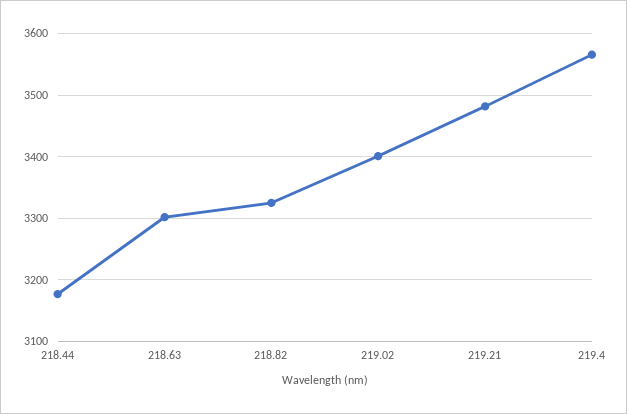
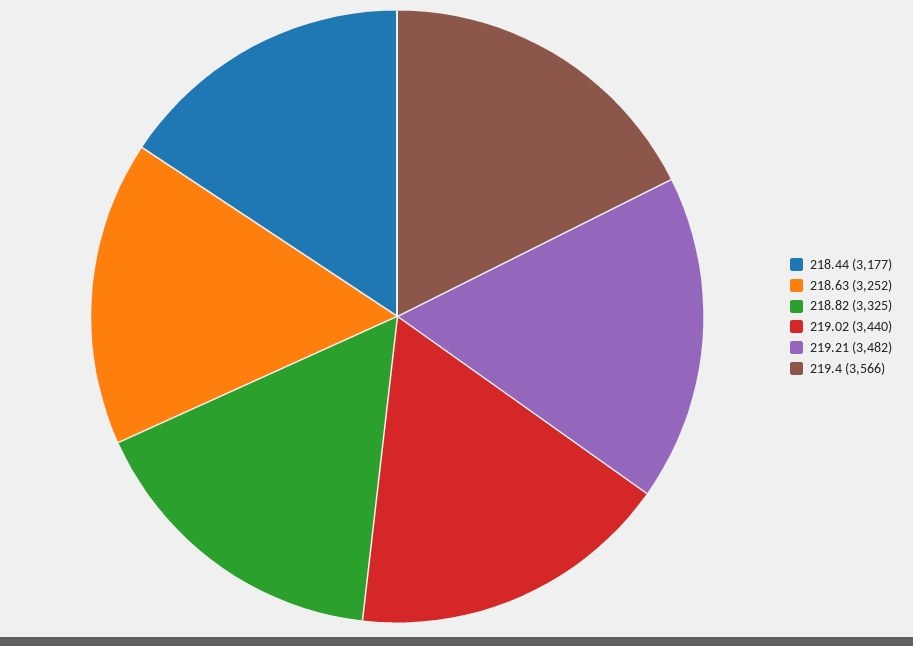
218.63: 3300 -> 3252
219.02: 3400 -> 3440

